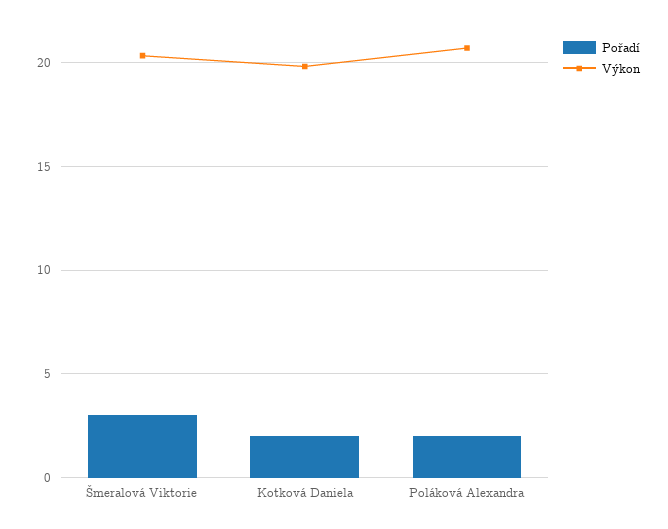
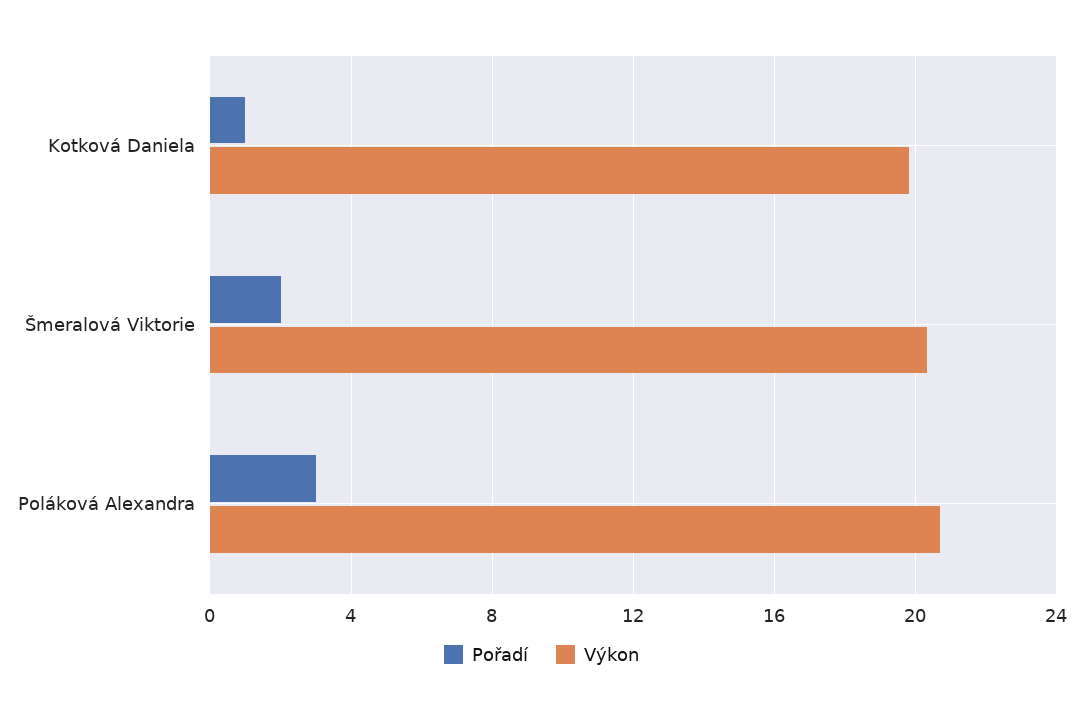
Pořadí, Šmeralová Viktorie: 3 -> 2
Pořadí, Kotková Daniela: 2 -> 1
Pořadí, Poláková Alexandra: 2 -> 3

